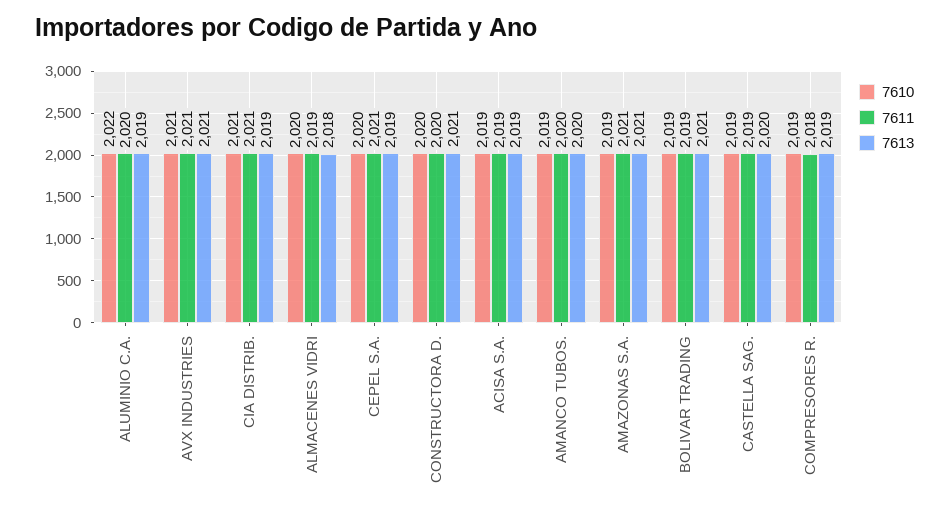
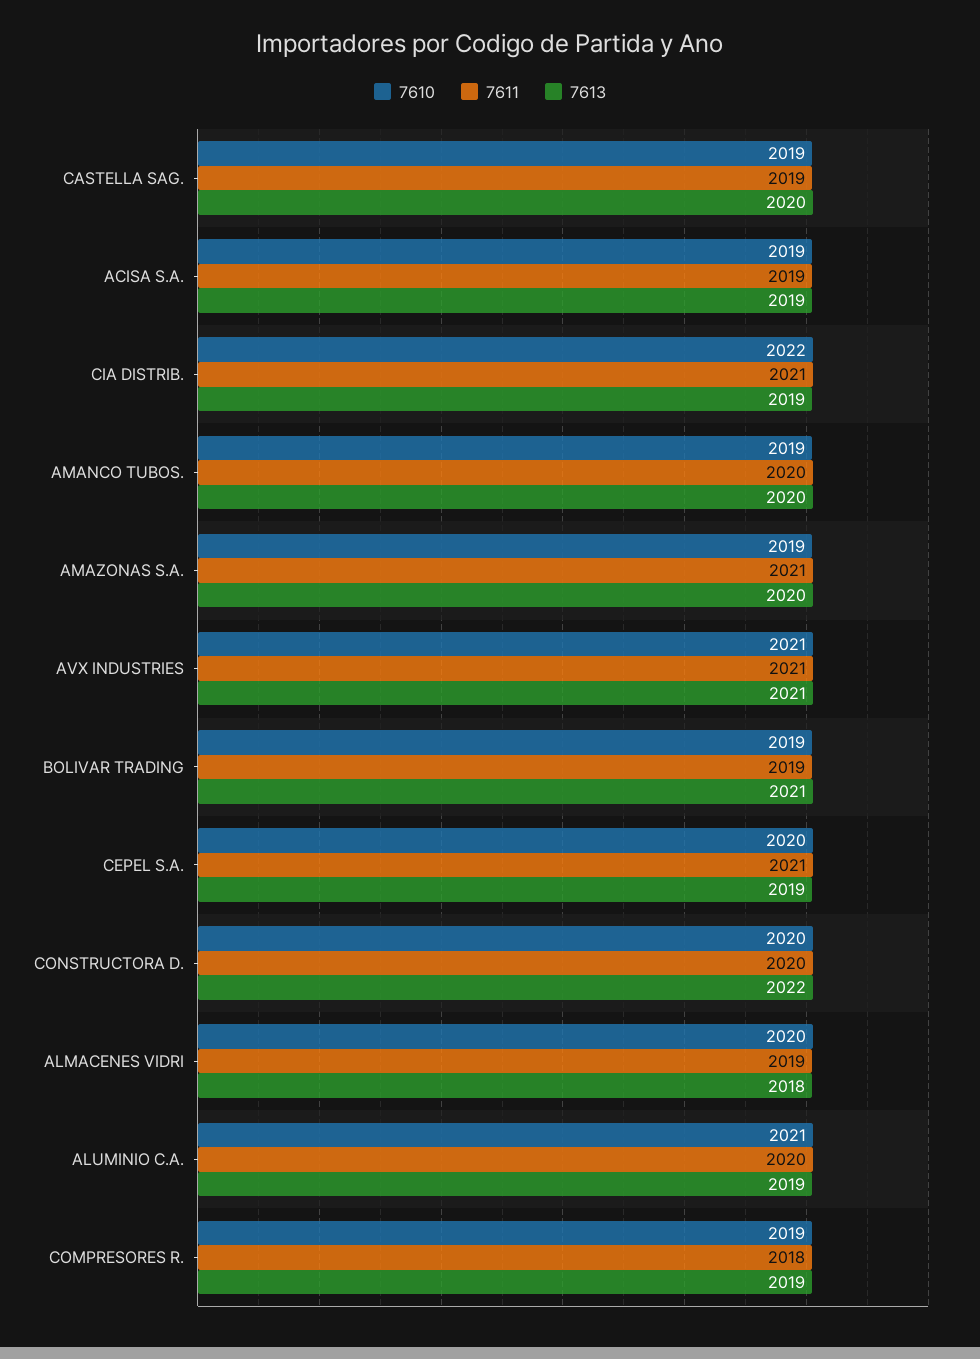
7610, ALUMINIO C.A.: 2022 -> 2021
7610, CIA DISTRIB.: 2021 -> 2022
7613, CONSTRUCTORA D.: 2021 -> 2022
7613, AMAZONAS S.A.: 2021 -> 2020

